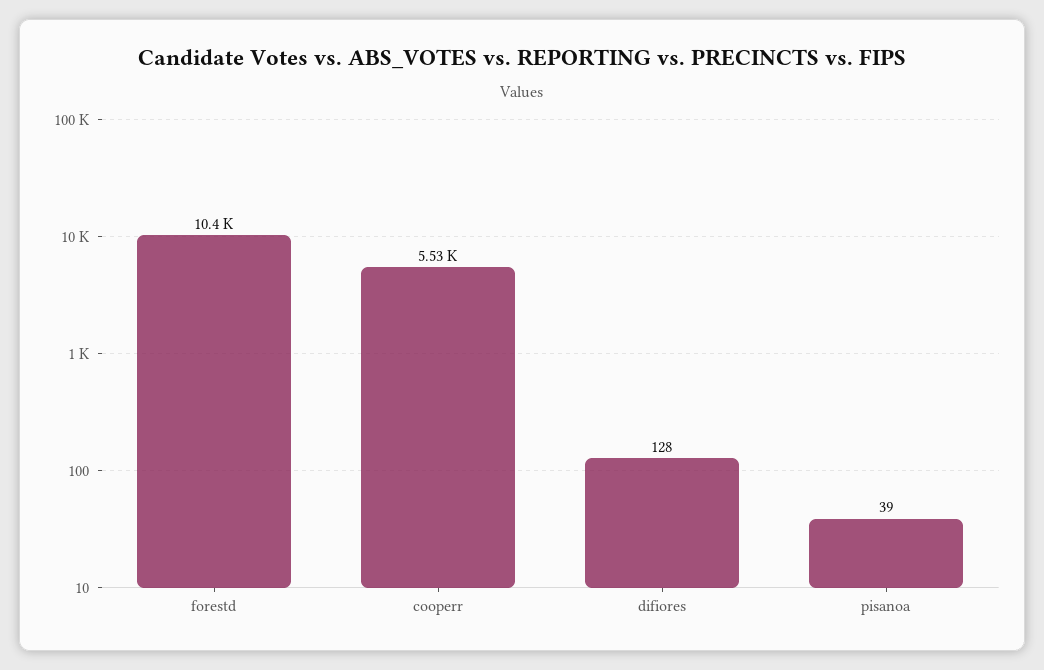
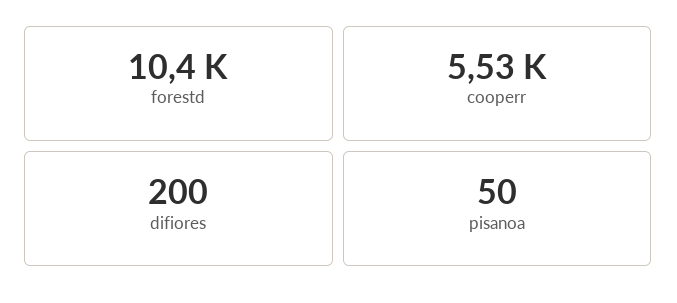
difiores: 128 -> 200
pisanoa: 39 -> 50

